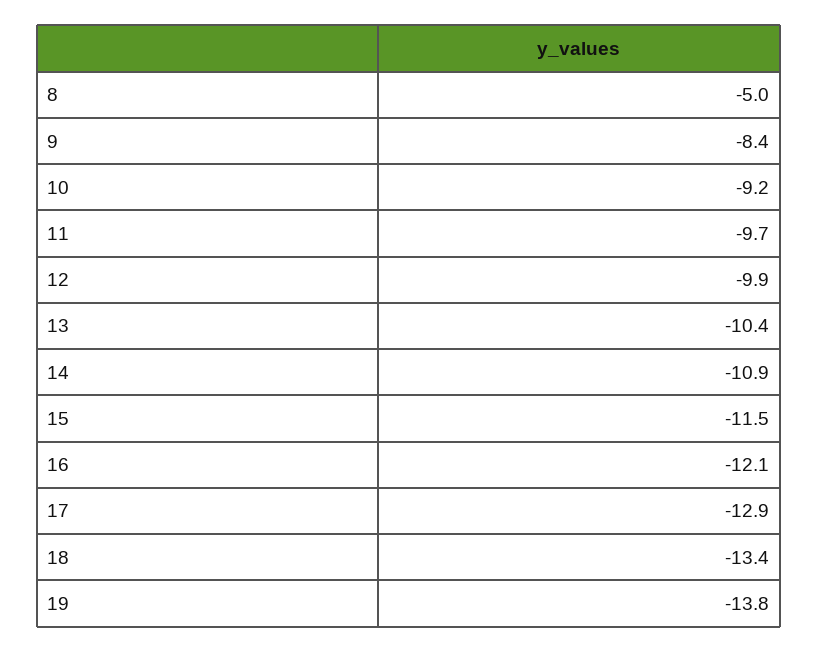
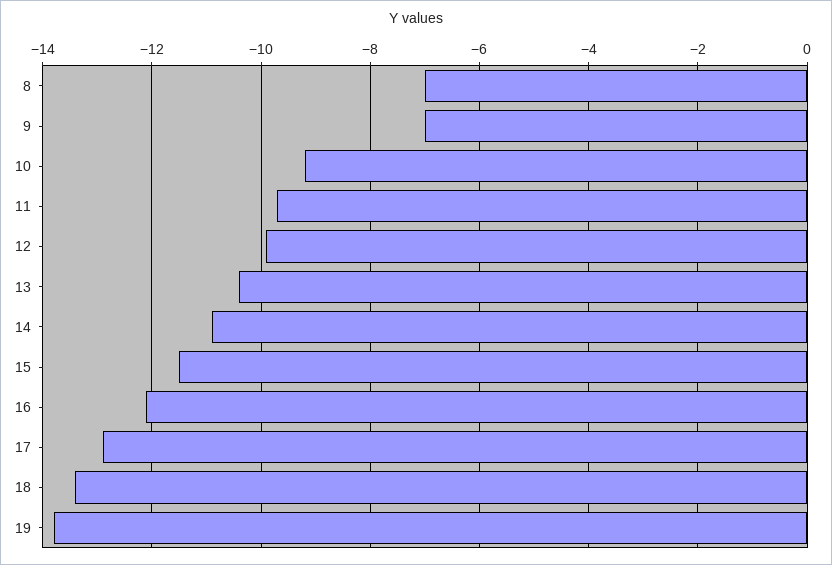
8: -5 -> -7
9: -8.4 -> -7

